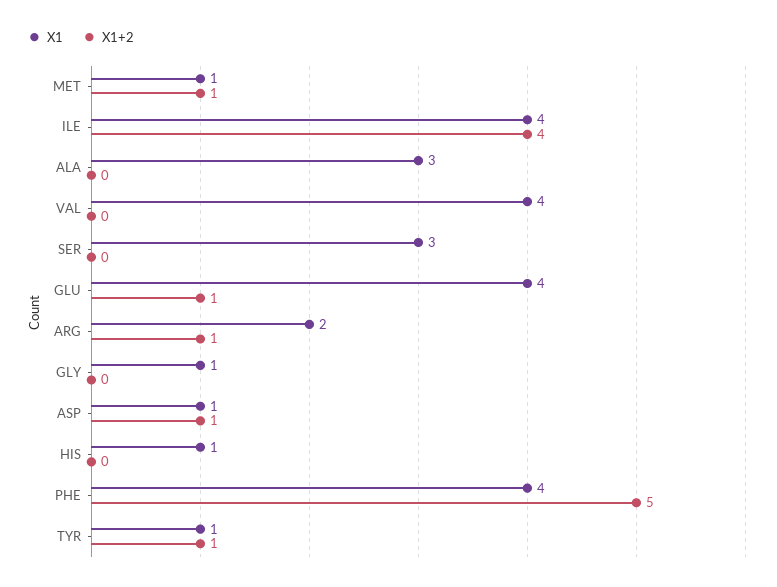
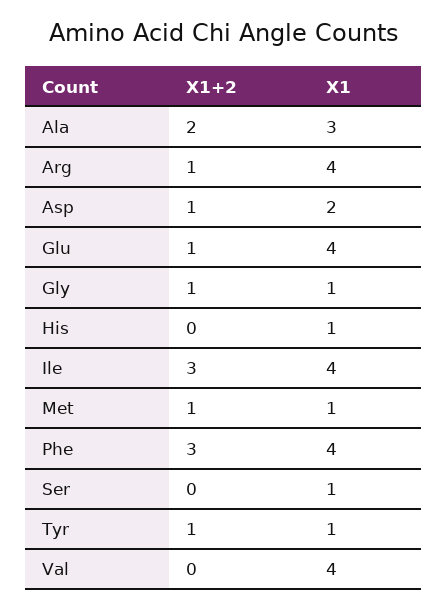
X1+2, ILE: 4 -> 3
X1+2, ALA: 0 -> 2
X1, SER: 3 -> 1
X1, ARG: 2 -> 4
X1+2, GLY: 0 -> 1
X1, ASP: 1 -> 2
X1+2, PHE: 5 -> 3

